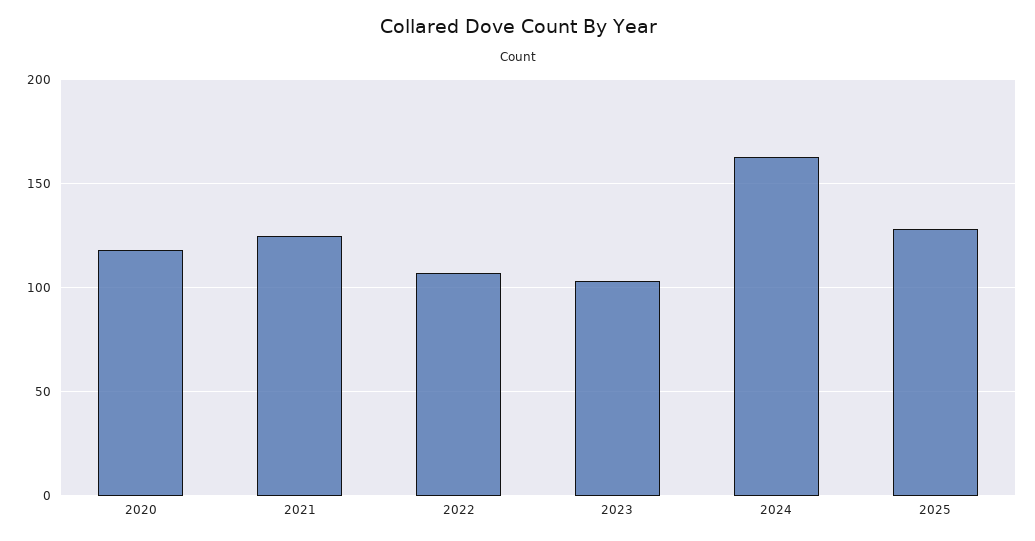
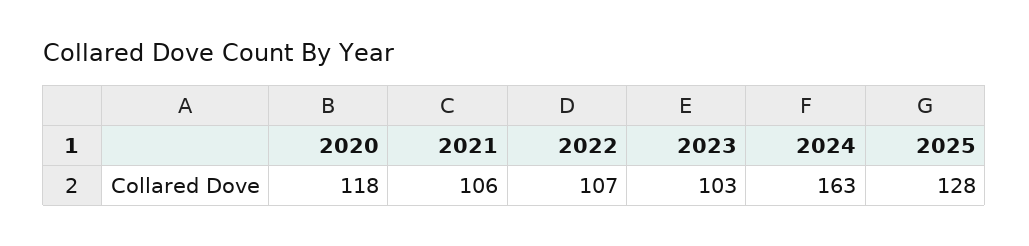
2021: 125 -> 106

